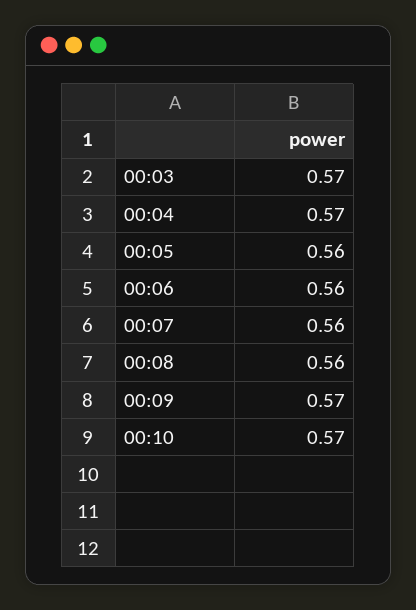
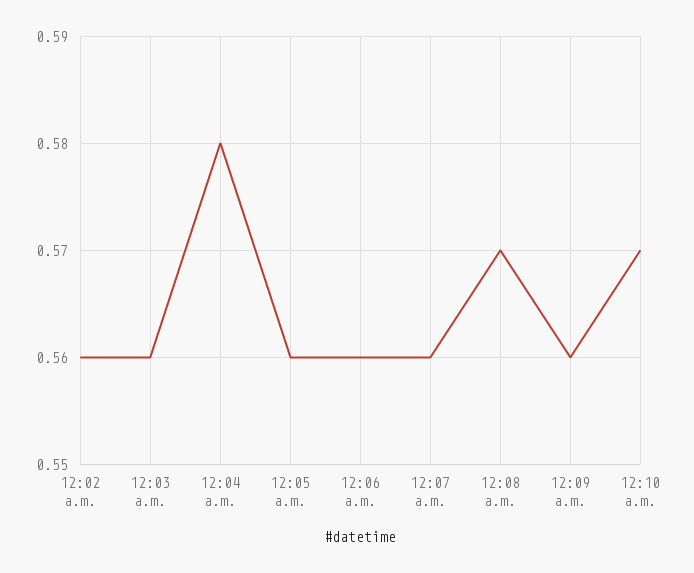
00:03: 0.57 -> 0.56
00:04: 0.57 -> 0.58
00:08: 0.56 -> 0.57
00:09: 0.57 -> 0.56
12:02 a.m.: none -> 0.56

